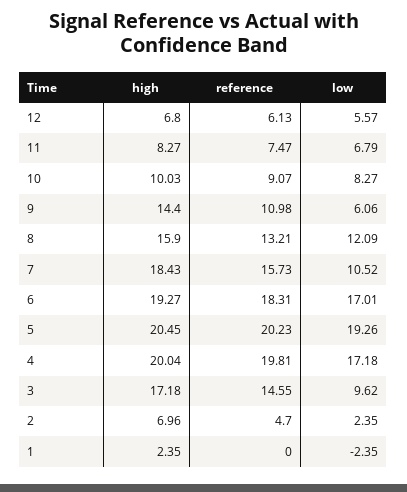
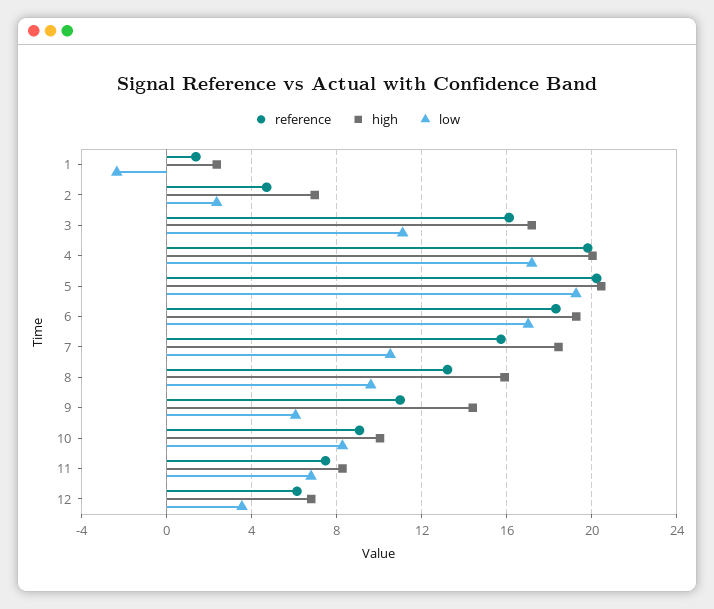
low, 12: 5.57 -> 3.5
low, 8: 12.09 -> 9.5
reference, 3: 14.55 -> 16
low, 3: 9.62 -> 11
reference, 1: 0 -> 1.5

